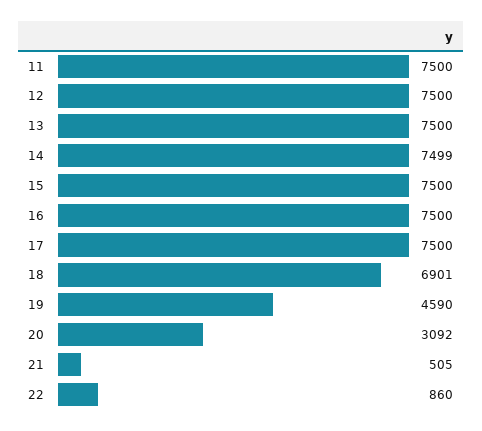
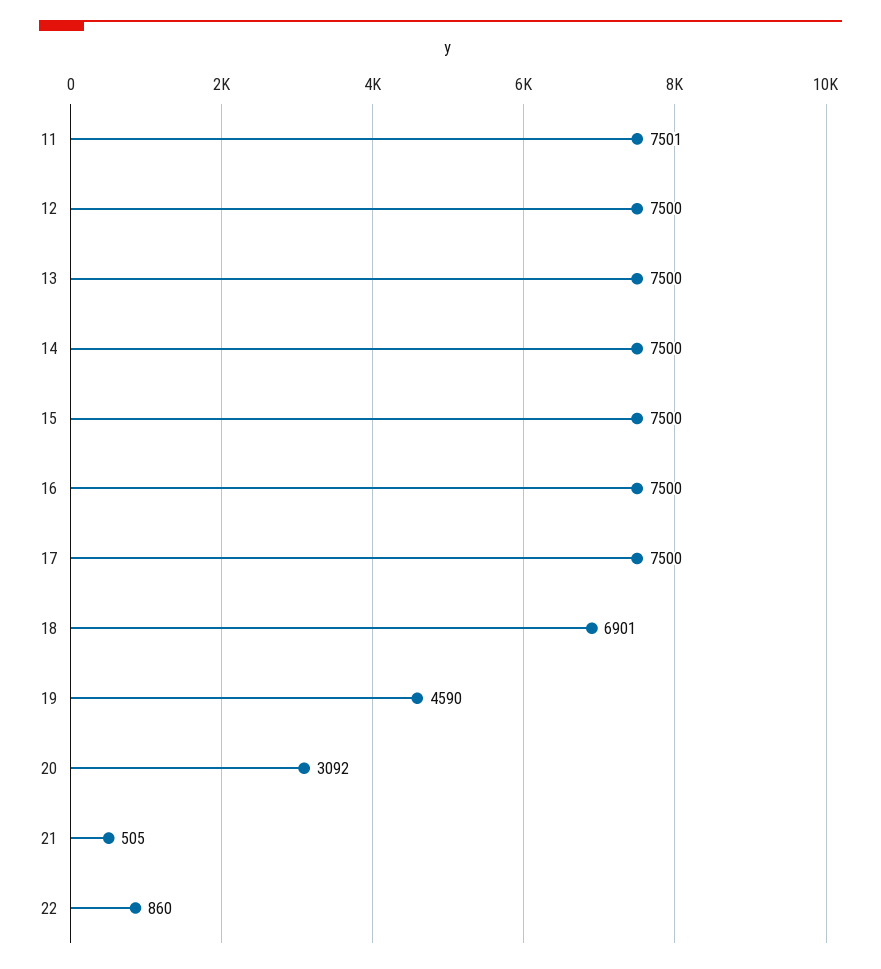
11: 7500 -> 7501
14: 7499 -> 7500

